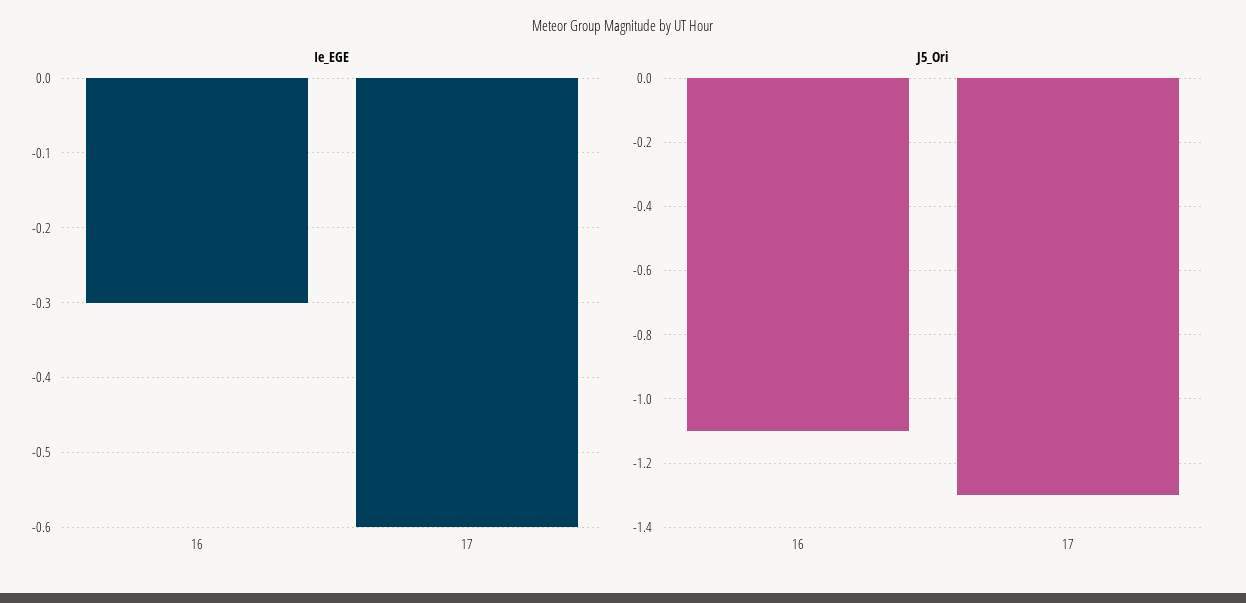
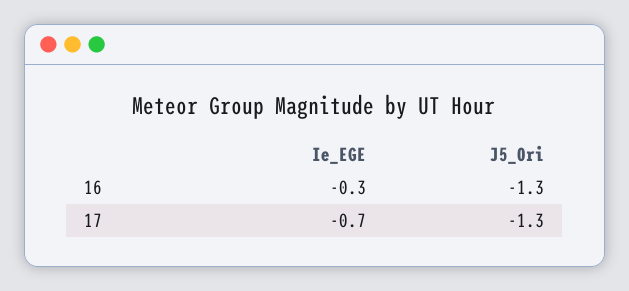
Ie_EGE, 17: -0.6 -> -0.7
J5_Ori, 16: -1.1 -> -1.3

